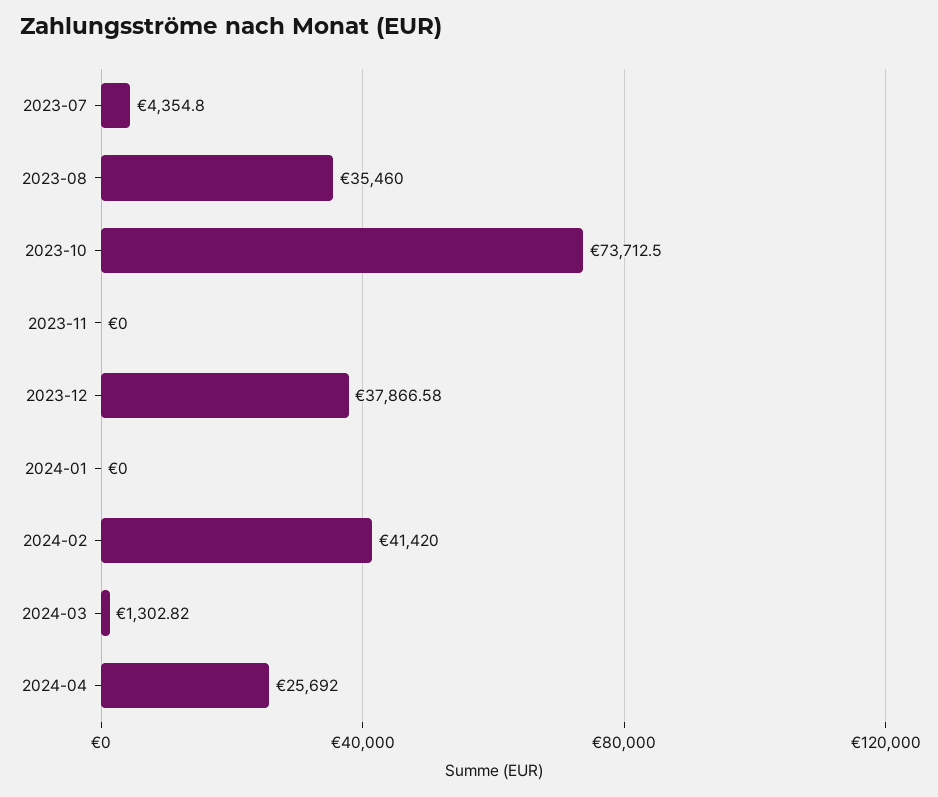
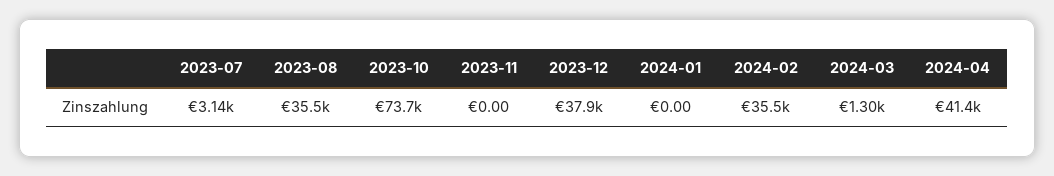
2023-07: 4354.8 -> 3140
2024-02: 41420 -> 35500
2024-04: 25692 -> 41400

